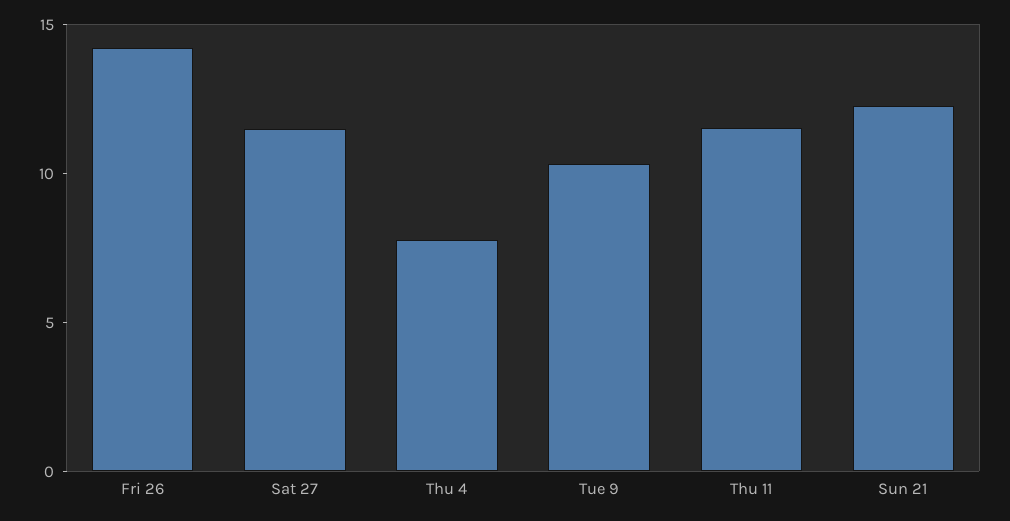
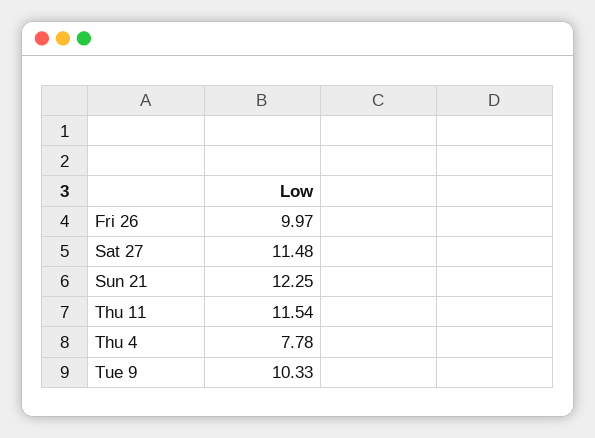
Fri 26: 14 -> 9.97

